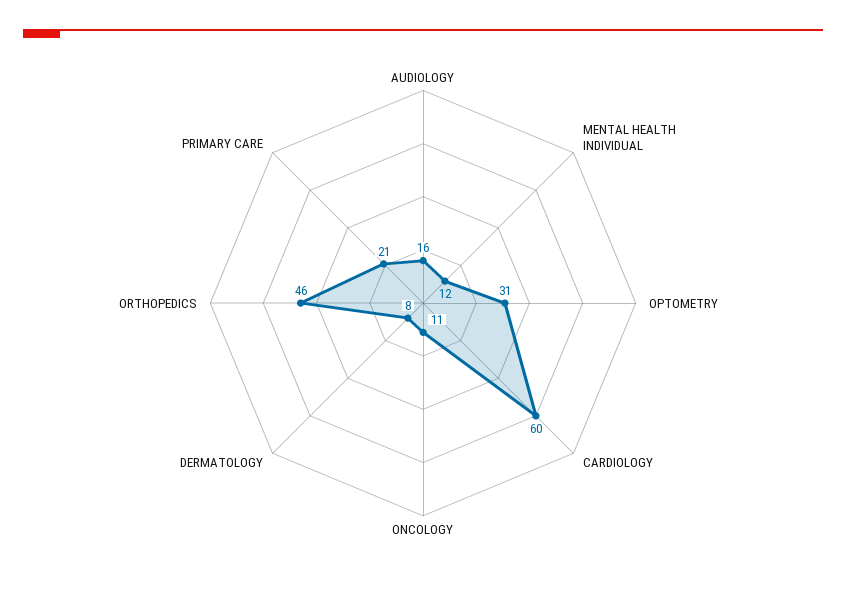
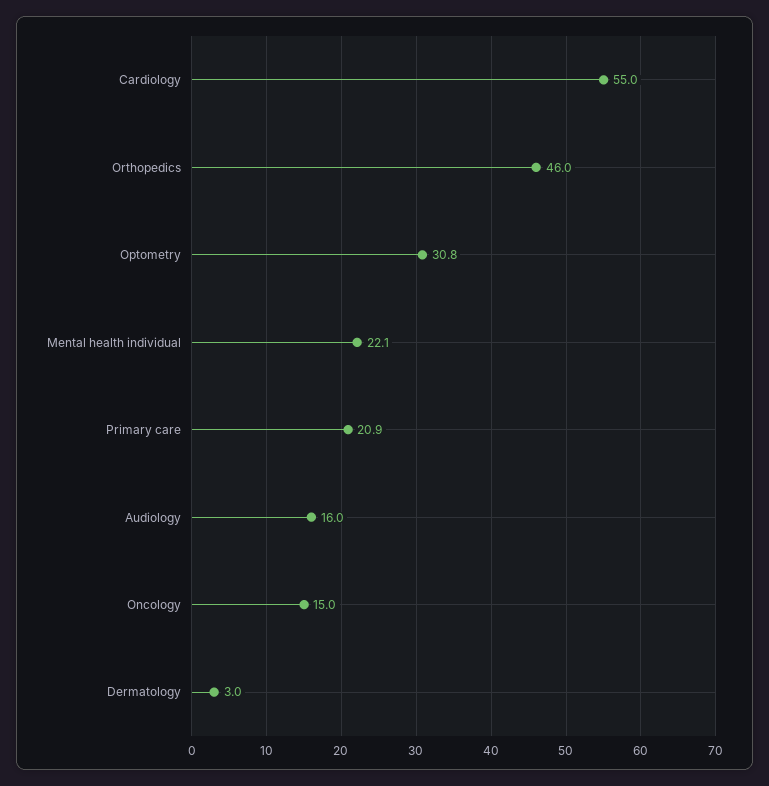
MENTAL HEALTH INDIVIDUAL: 12 -> 22.1
CARDIOLOGY: 60 -> 55
ONCOLOGY: 11 -> 15
DERMATOLOGY: 8 -> 3

